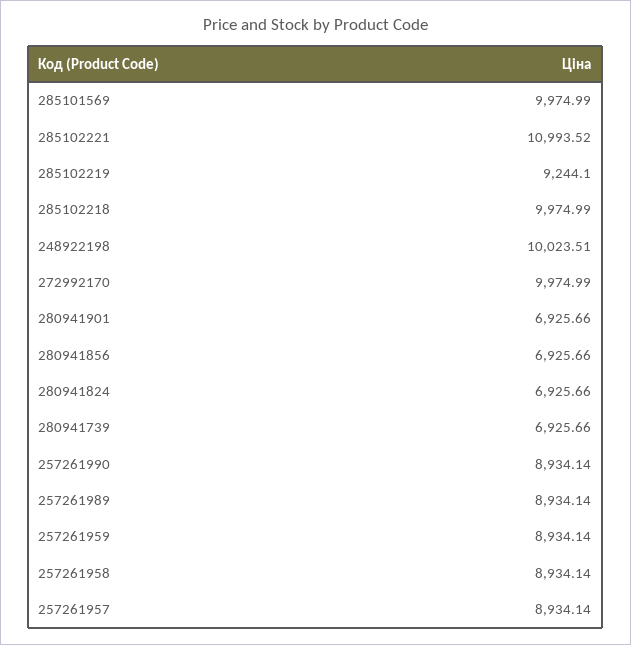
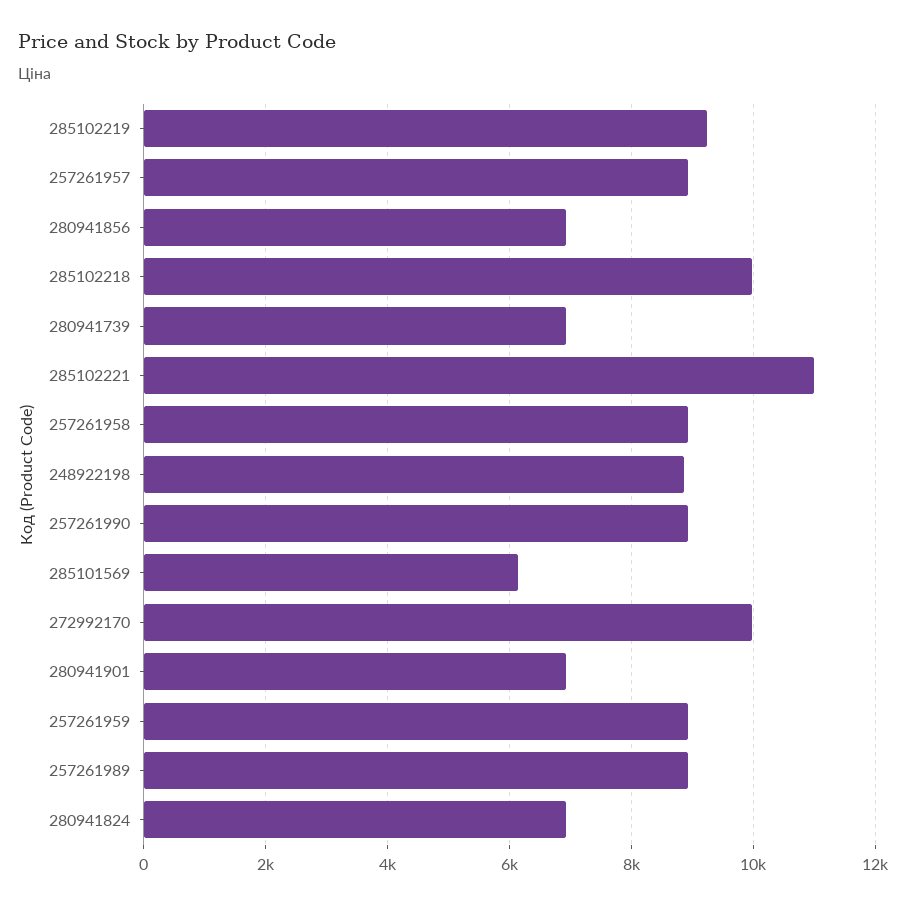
285101569: 9974.99 -> 6200
248922198: 10023.51 -> 8800

